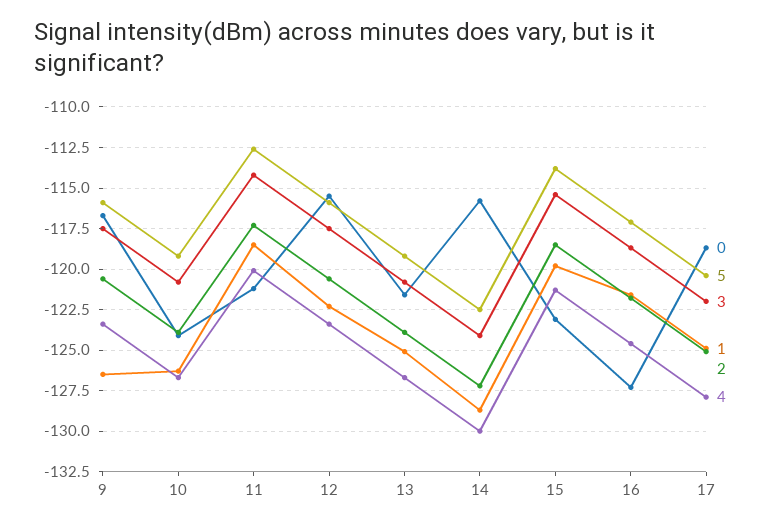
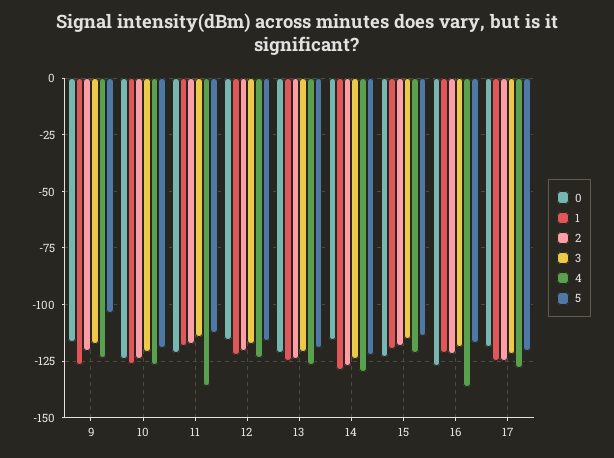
5, 9: -116 -> -105
4, 11: -120 -> -135
4, 16: -124.5 -> -135

